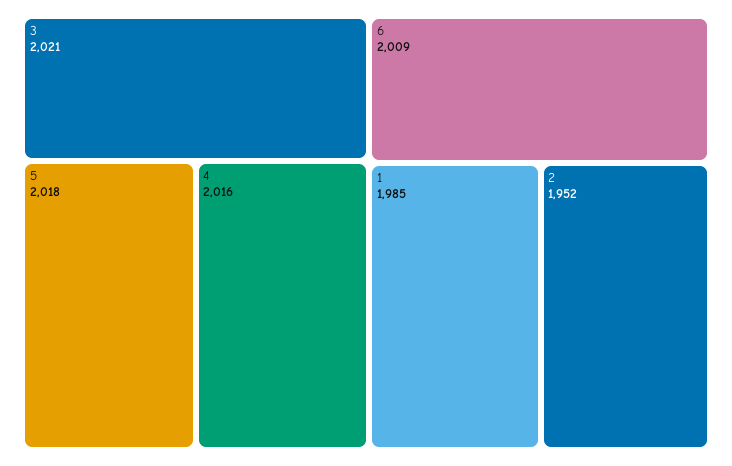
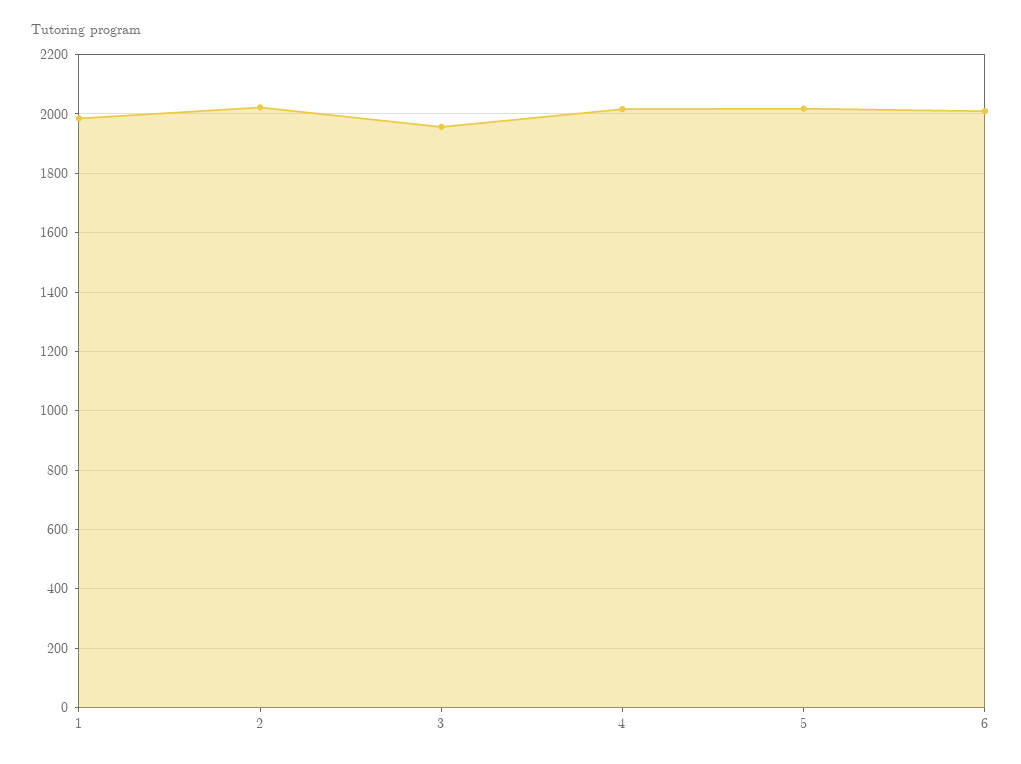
3: 2021 -> 1950
2: 1952 -> 2025

